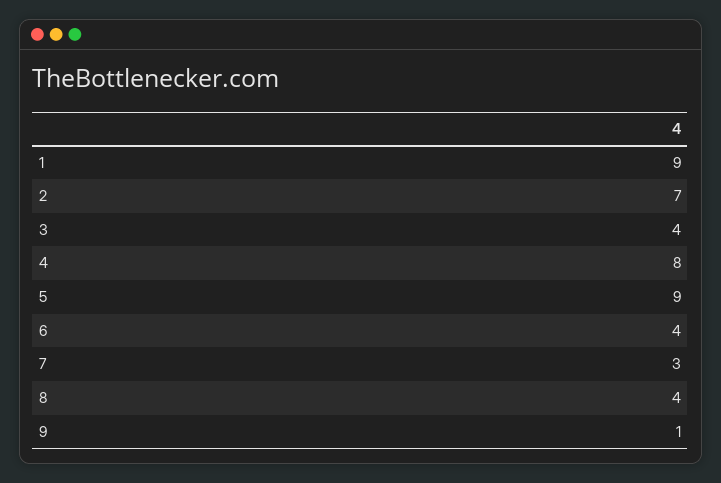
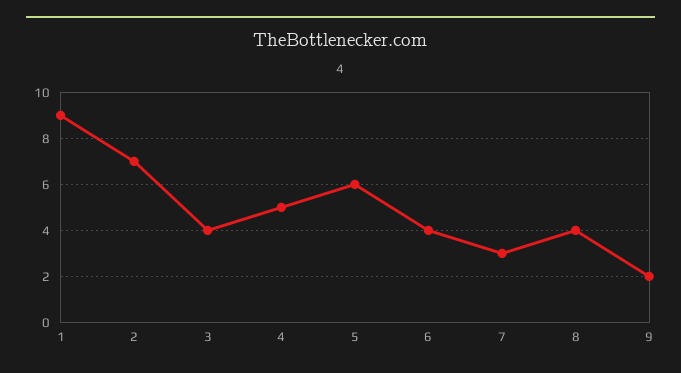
4: 8 -> 5
5: 9 -> 6
9: 1 -> 2

